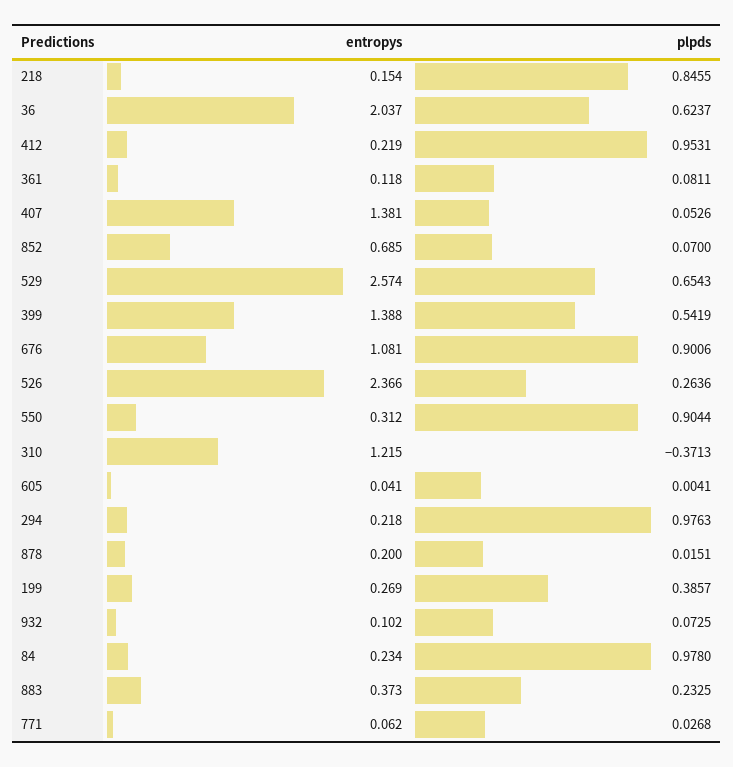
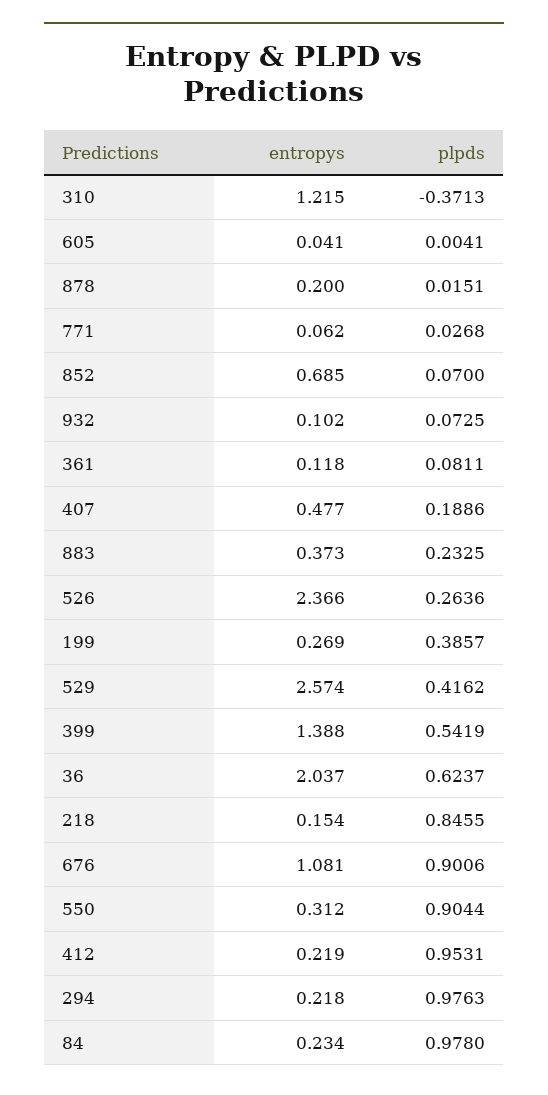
entropys, 407: 1.381 -> 0.477
plpds, 407: 0.0526 -> 0.1886
plpds, 529: 0.6543 -> 0.4162

